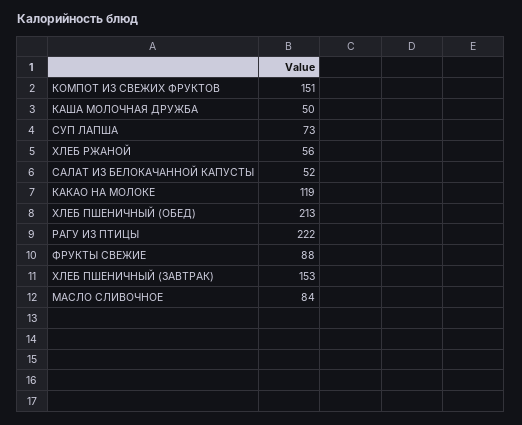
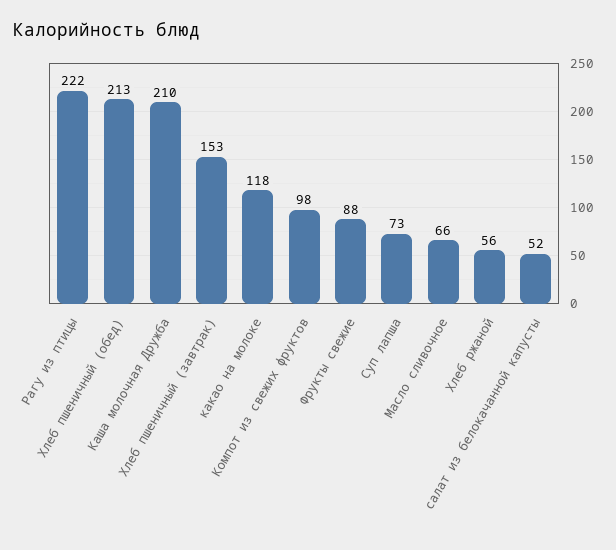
КОМПОТ ИЗ СВЕЖИХ ФРУКТОВ: 151 -> 98
КАША МОЛОЧНАЯ ДРУЖБА: 50 -> 210
КАКАО НА МОЛОКЕ: 119 -> 118
МАСЛО СЛИВОЧНОЕ: 84 -> 66

